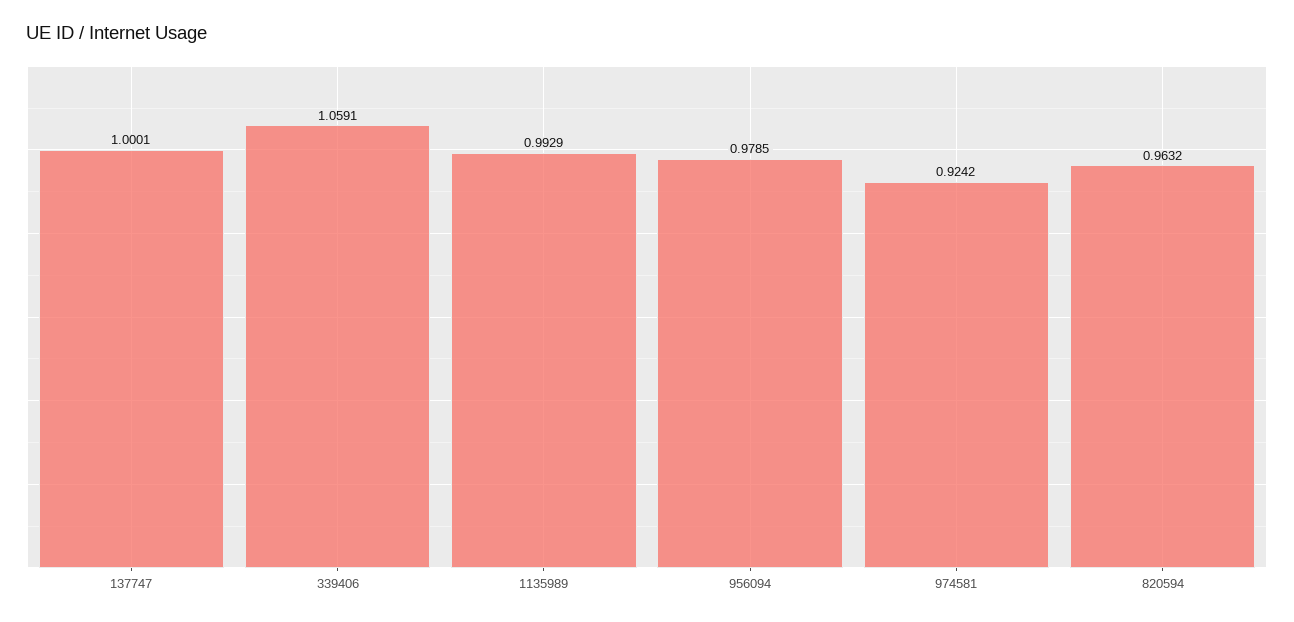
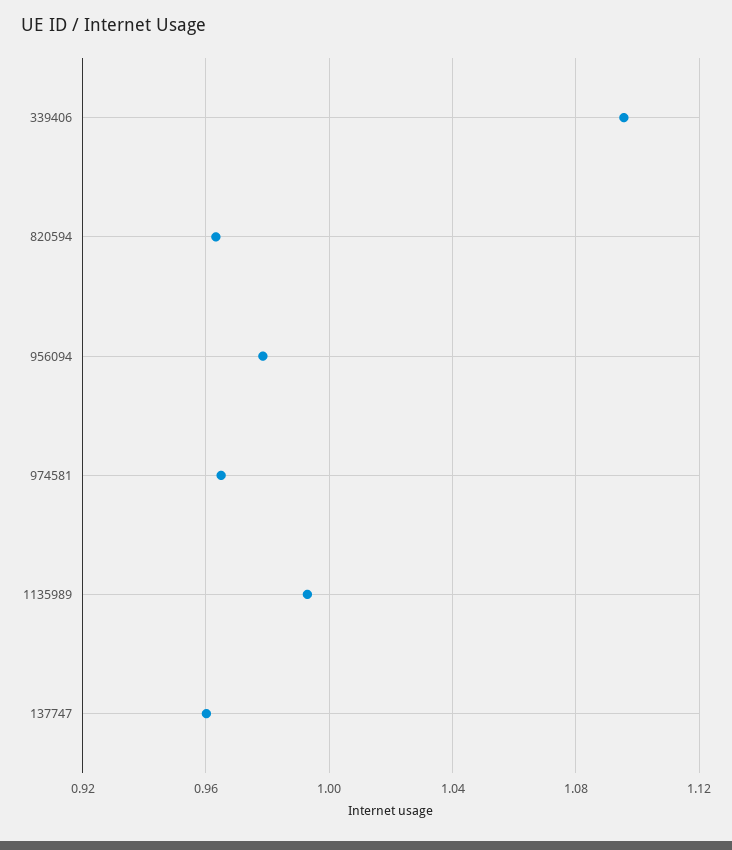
137747: 1.0001 -> 0.96
339406: 1.0591 -> 1.095
974581: 0.9242 -> 0.965

